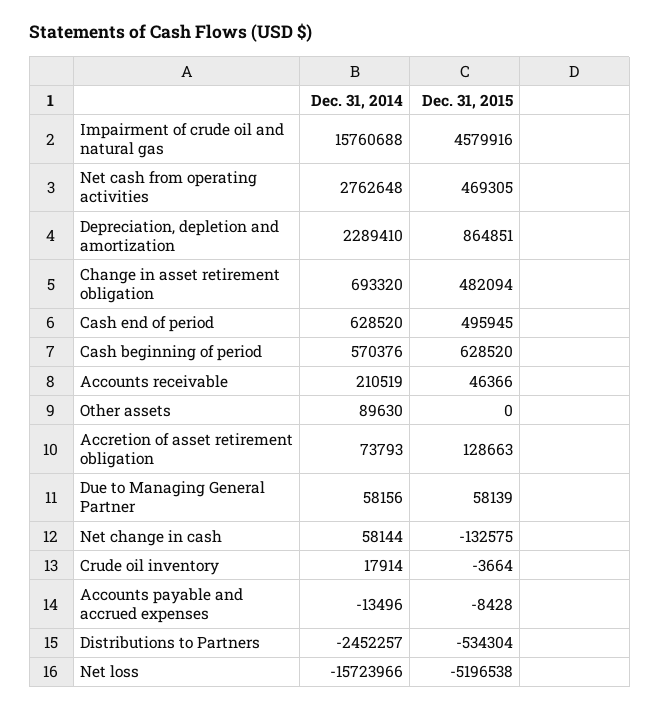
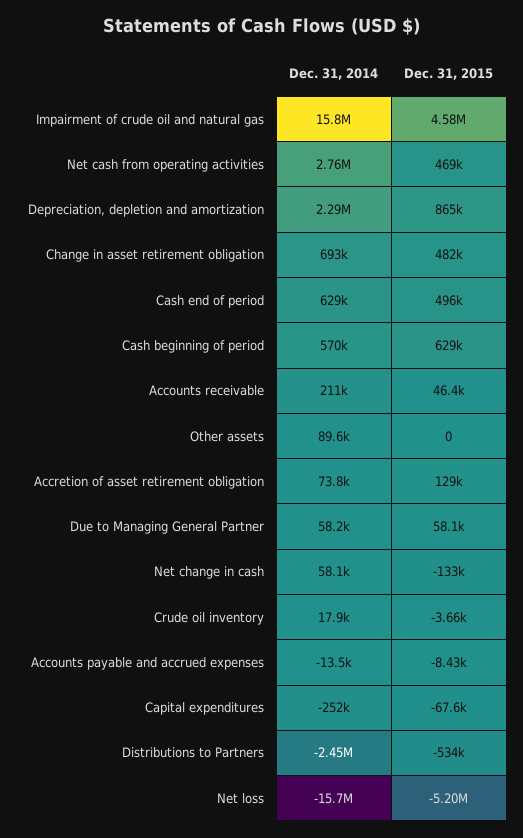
Dec. 31, 2014, Capital expenditures: none -> -252000
Dec. 31, 2015, Capital expenditures: none -> -67600

